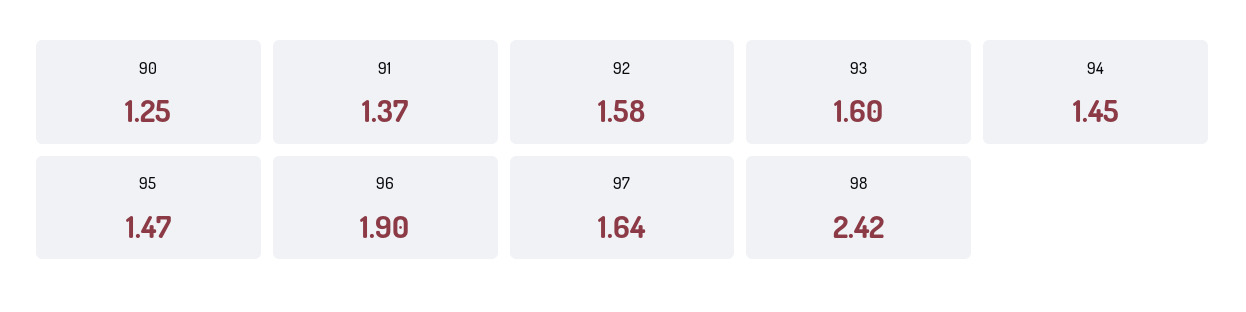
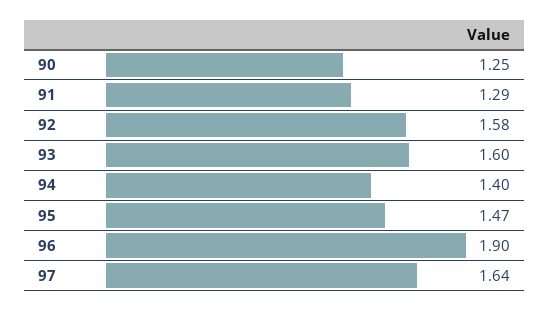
91: 1.37 -> 1.29
94: 1.45 -> 1.4
98: 2.42 -> none

